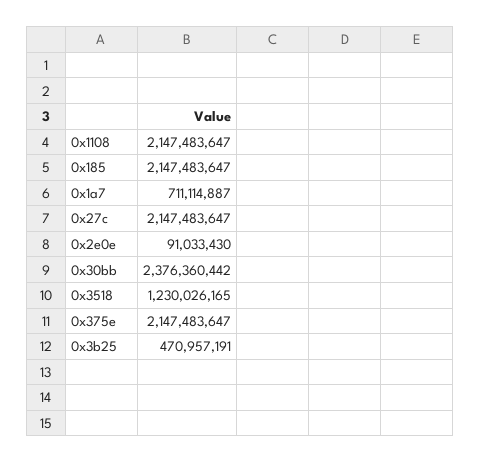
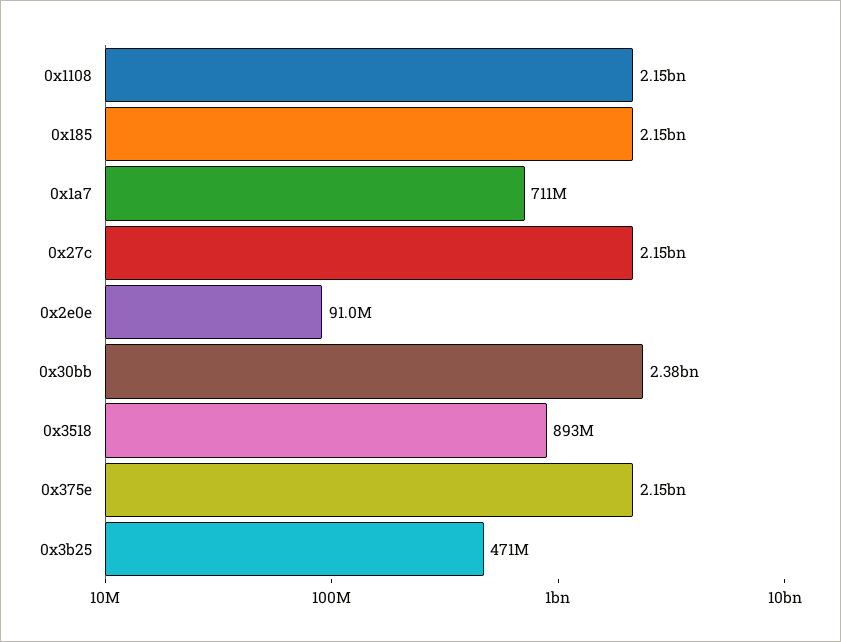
0x3518: 1230026165 -> 893000000

